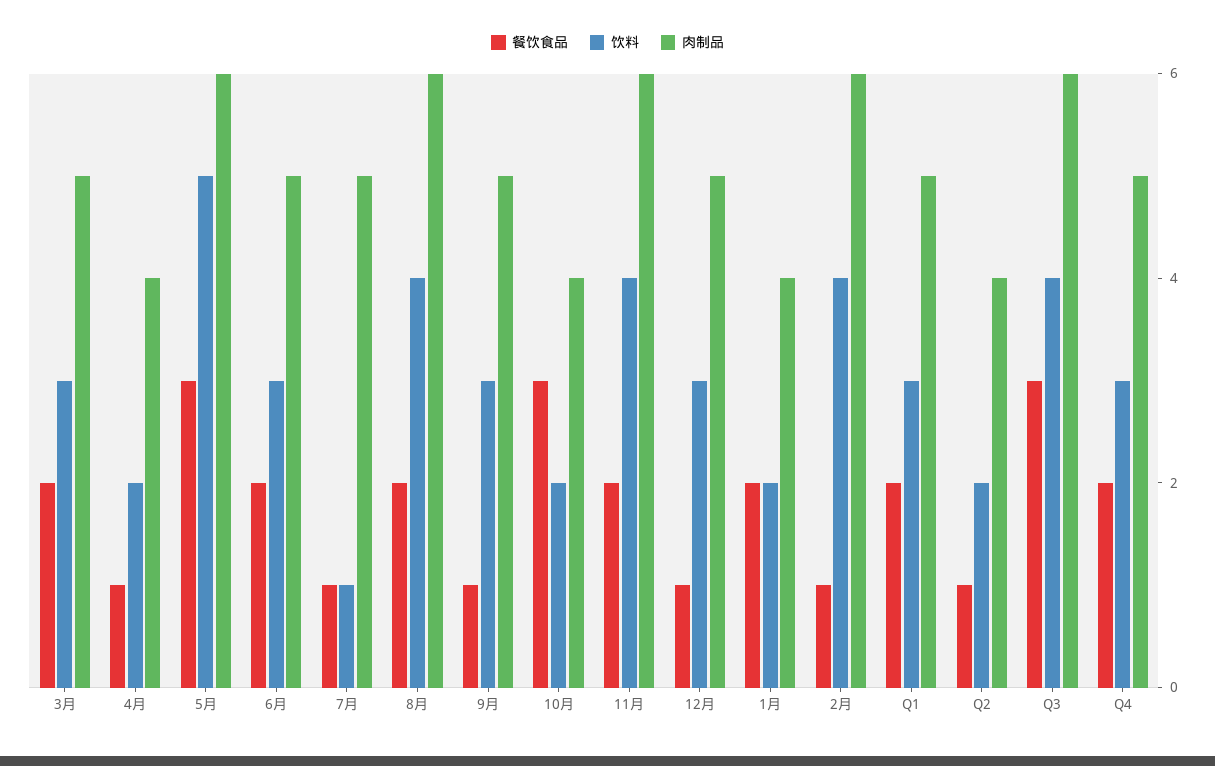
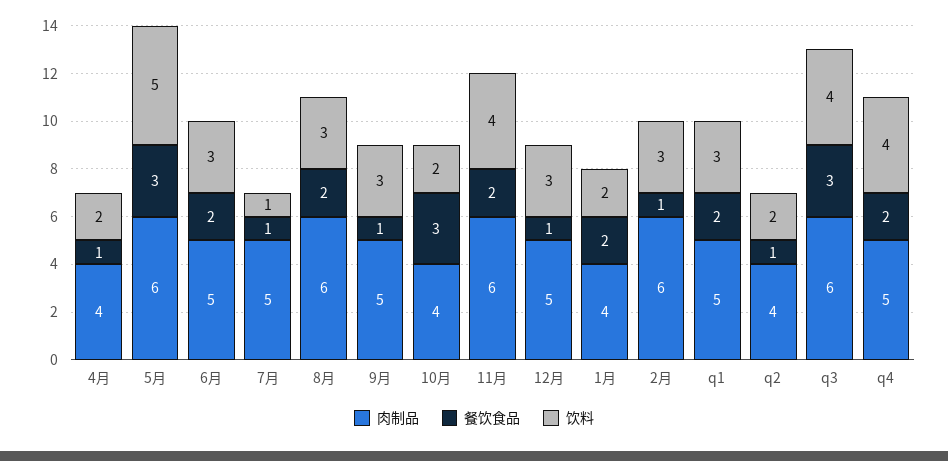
餐饮食品, 3月: 2 -> none
饮料, 3月: 3 -> none
肉制品, 3月: 5 -> none
饮料, 8月: 4 -> 3
饮料, 2月: 4 -> 3
饮料, Q4: 3 -> 4

